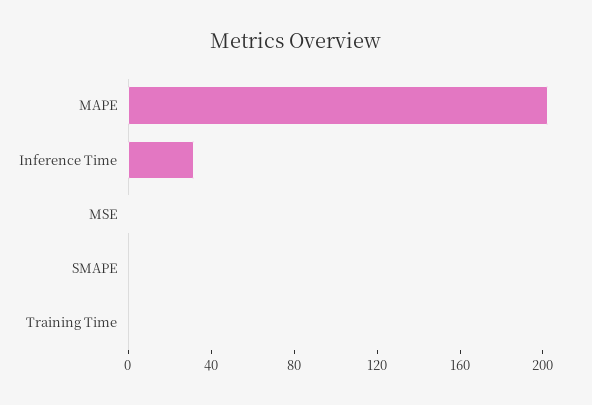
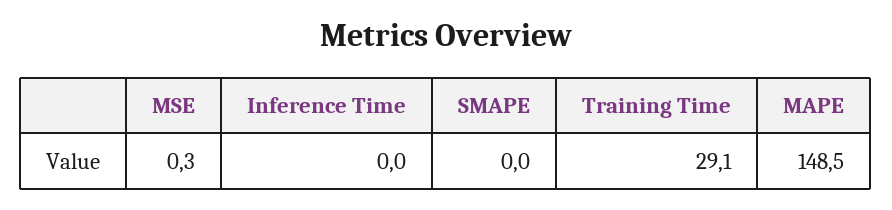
MAPE: 200 -> 148.5
Inference Time: 30 -> 0
Training Time: 0 -> 29.1

